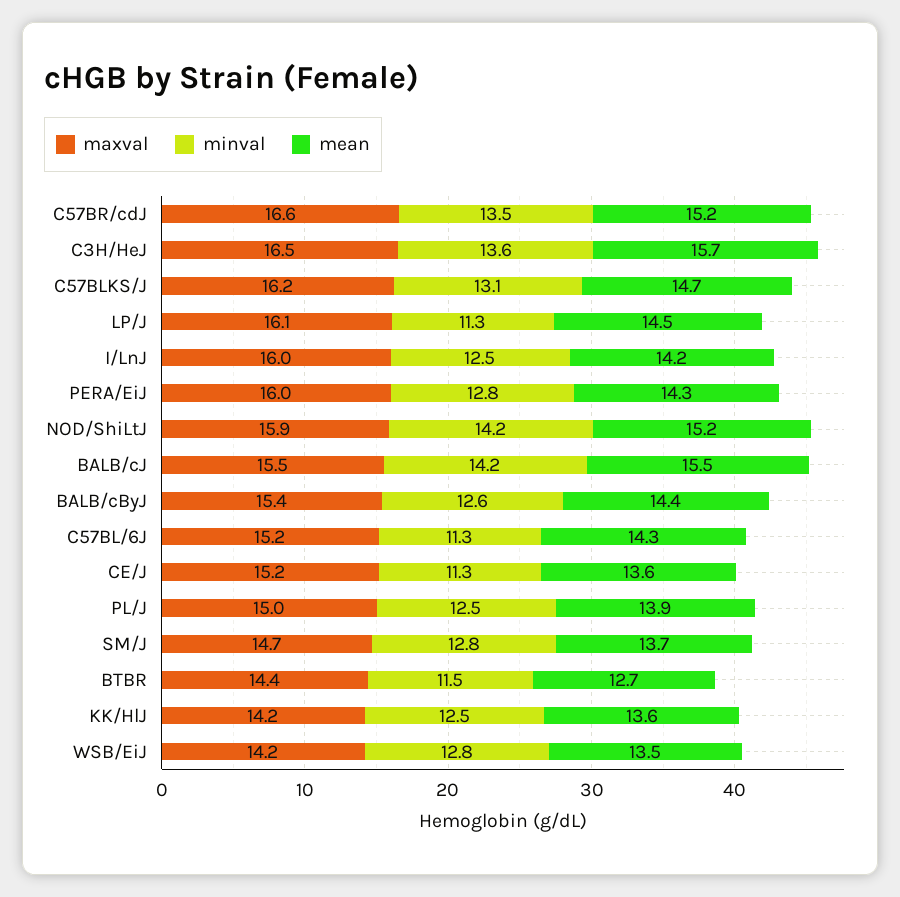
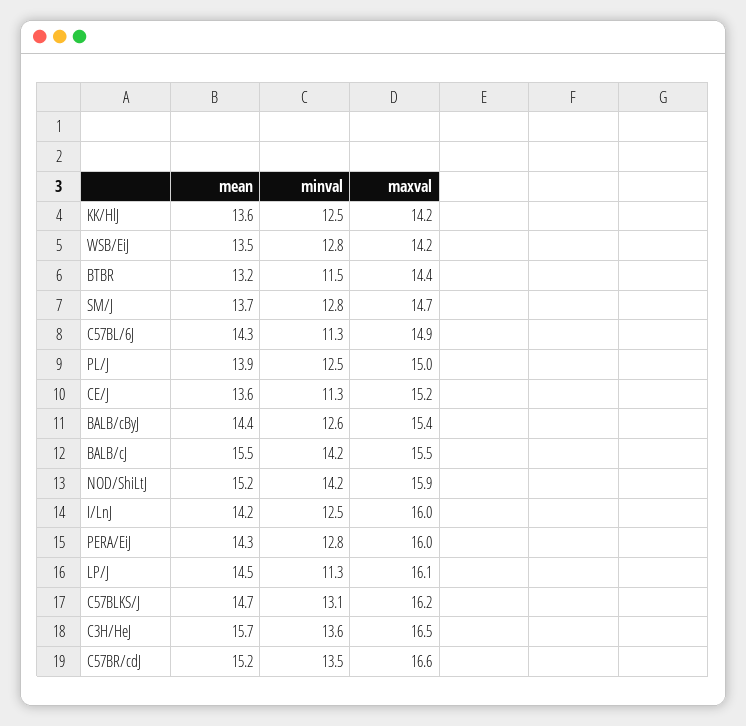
maxval, C57BL/6J: 15.2 -> 14.9
mean, BTBR: 12.7 -> 13.2

